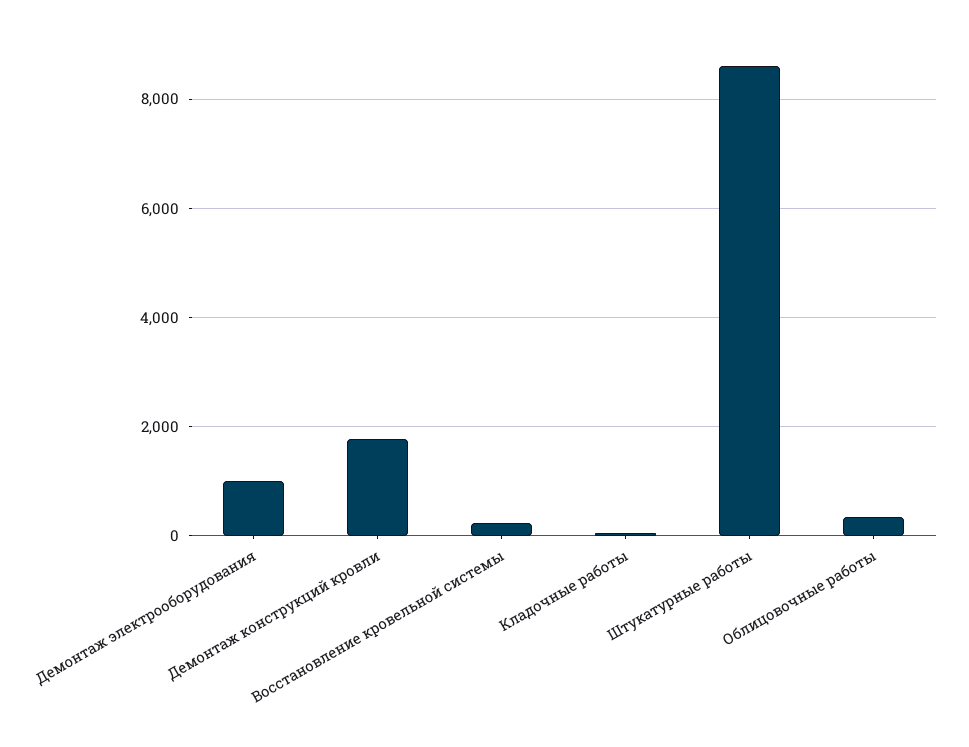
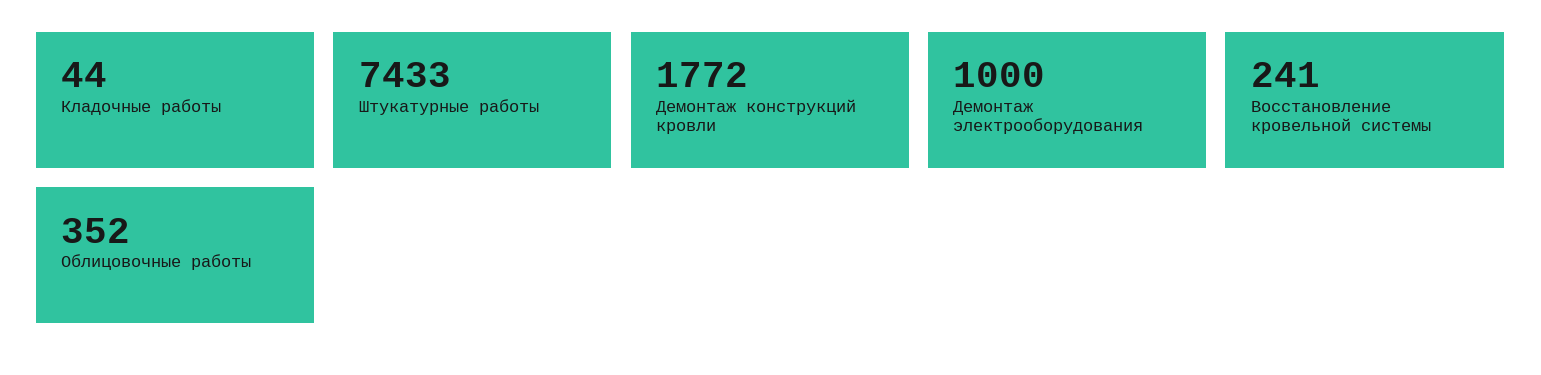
Штукатурные работы: 8600 -> 7433

